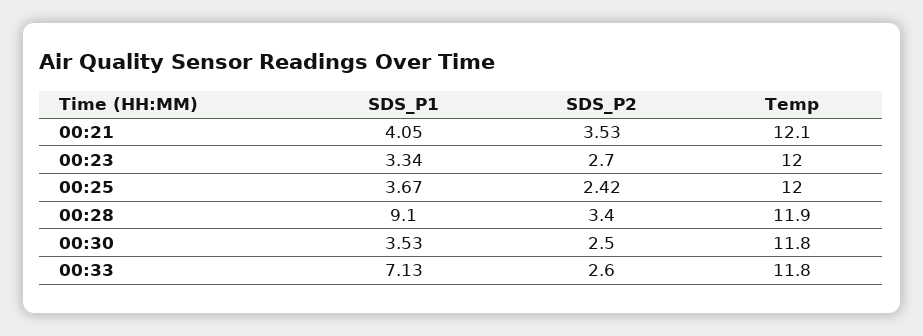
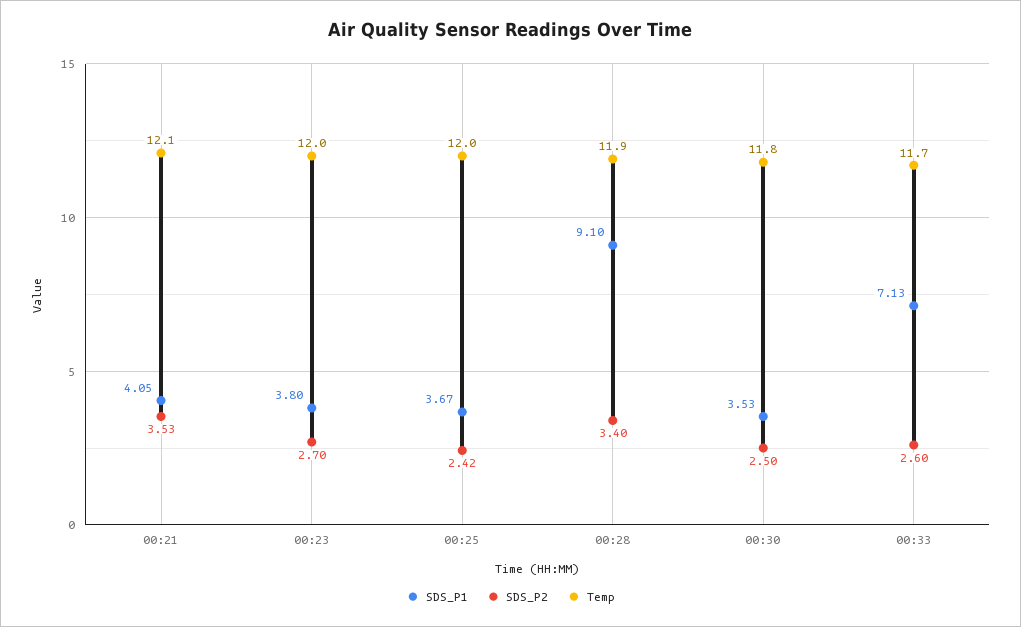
SDS_P1, 00:23: 3.34 -> 3.8
Temp, 00:33: 11.8 -> 11.7

